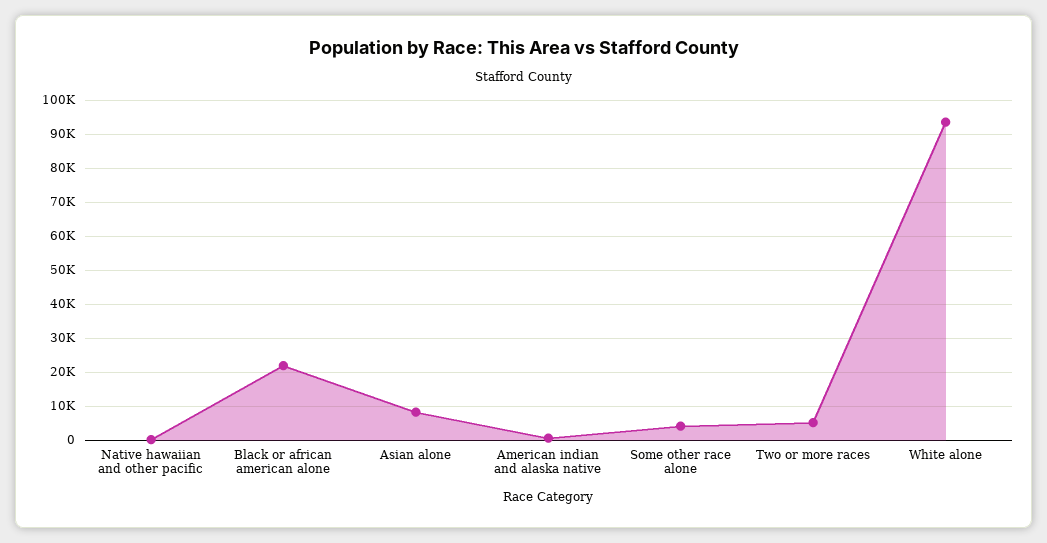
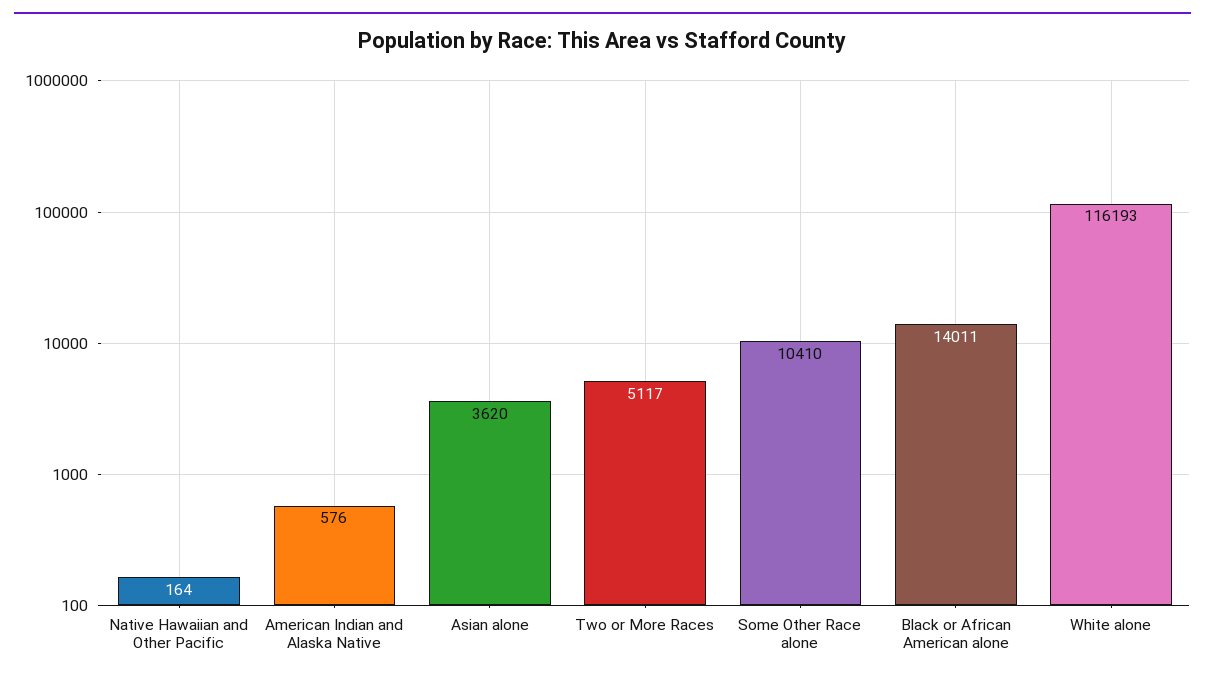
Black or african american alone: 22000 -> 14011
Asian alone: 8000 -> 3620
Some other race alone: 4000 -> 10410
White alone: 94000 -> 116193

